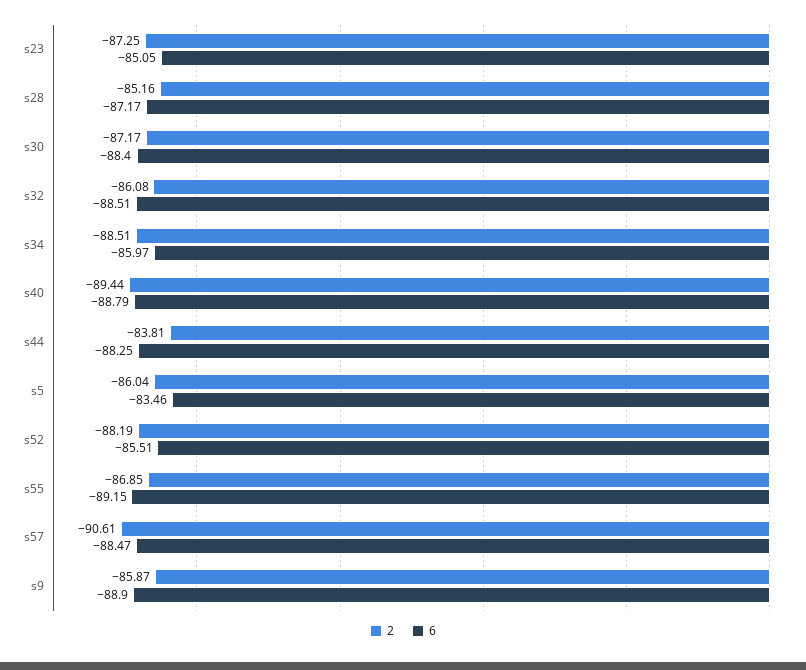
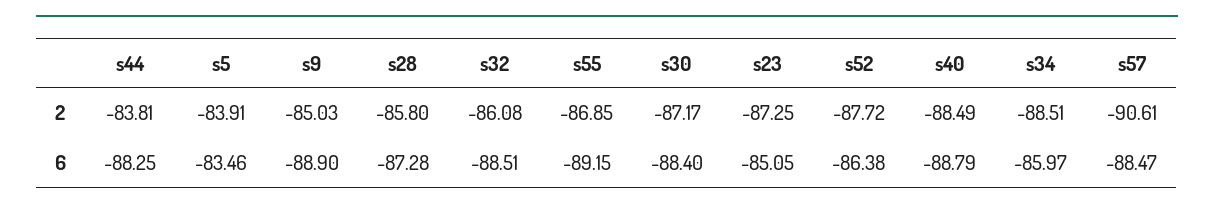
2, s28: -85.16 -> -85.8
6, s28: -87.17 -> -87.28
2, s40: -89.44 -> -88.49
2, s5: -86.04 -> -83.91
2, s52: -88.19 -> -87.72
6, s52: -85.51 -> -86.38
2, s9: -85.87 -> -85.03

